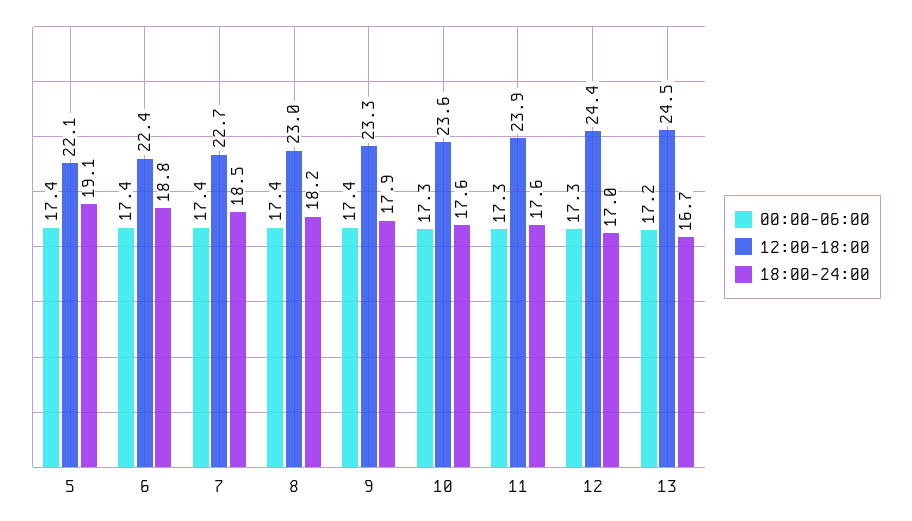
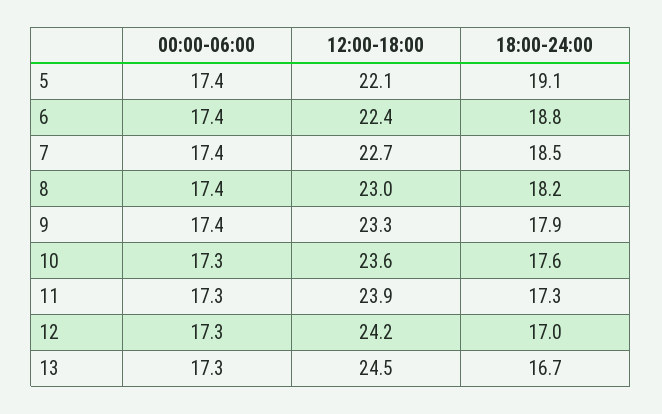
18:00-24:00, 11: 17.6 -> 17.3
12:00-18:00, 12: 24.4 -> 24.2
00:00-06:00, 13: 17.2 -> 17.3

